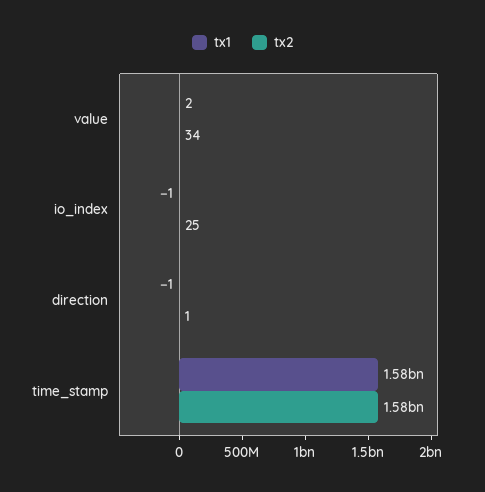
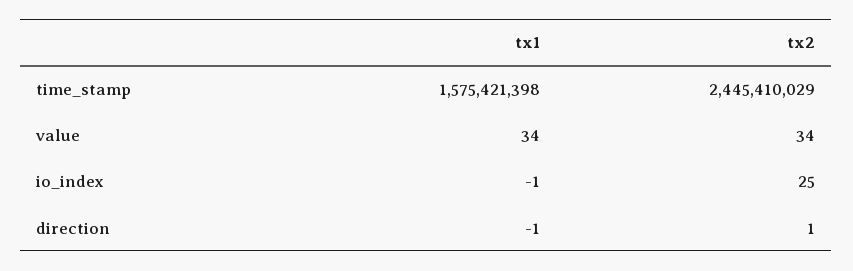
tx1, value: 2 -> 34
tx2, time_stamp: 1580000000 -> 2445410029

